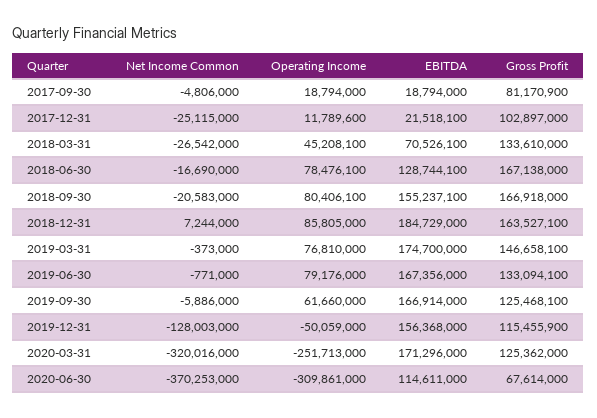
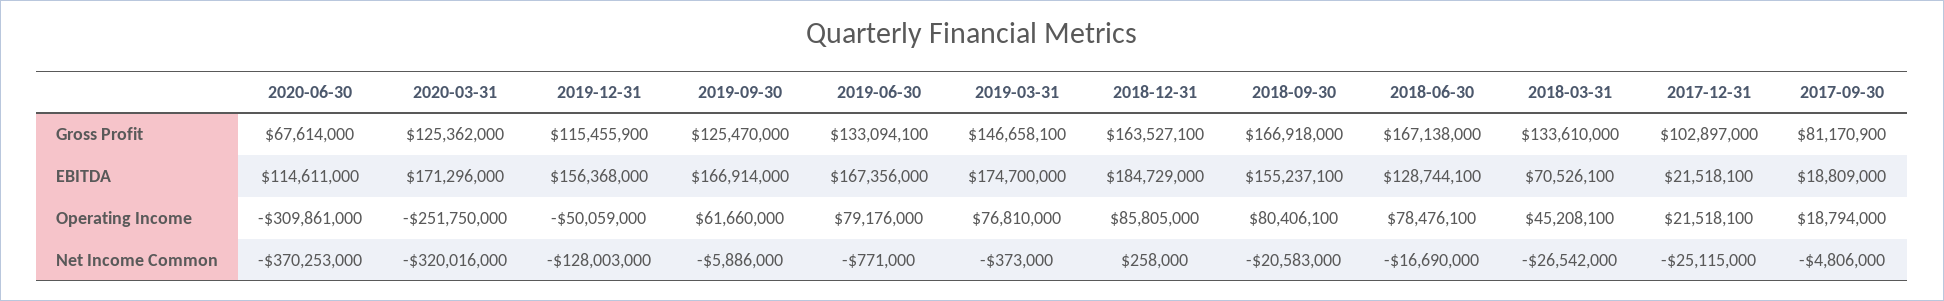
EBITDA, 2017-09-30: 18794000 -> 18809000
Operating Income, 2017-12-31: 11789600 -> 21518100
Net Income Common, 2018-12-31: 7244000 -> 258000
Gross Profit, 2019-09-30: 125468100 -> 125470000
Operating Income, 2020-03-31: -251713000 -> -251750000

